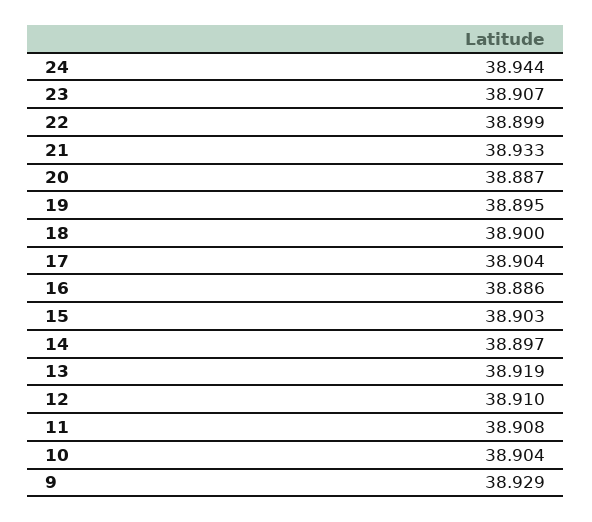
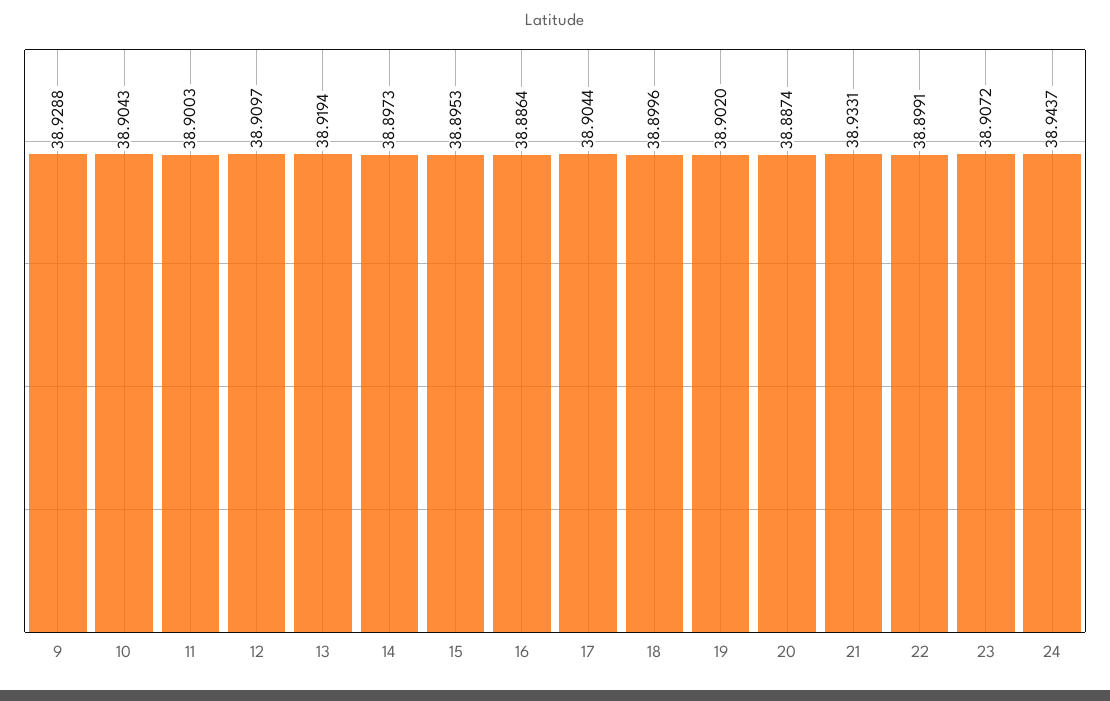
19: 38.895 -> 38.902
15: 38.903 -> 38.8953
11: 38.908 -> 38.9003

